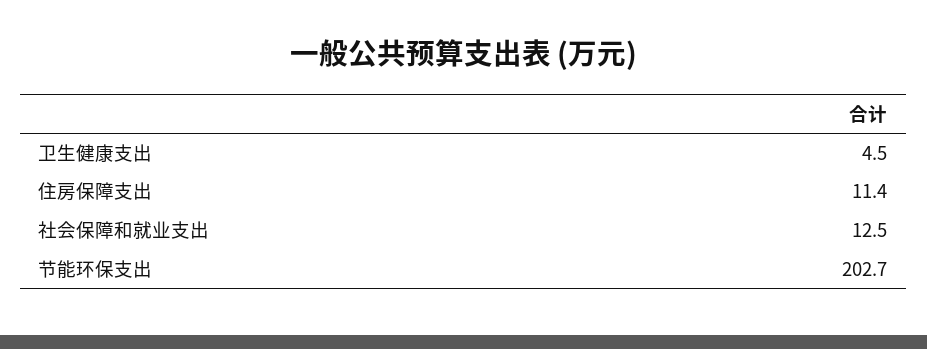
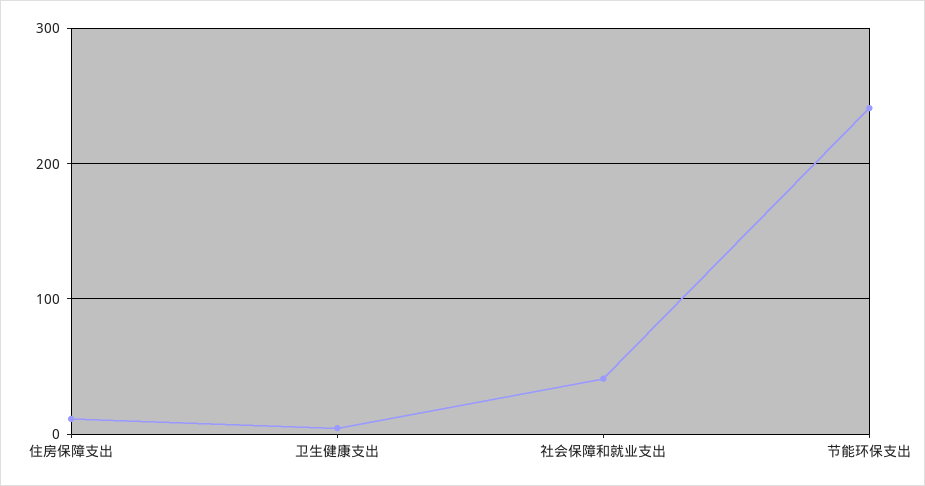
社会保障和就业支出: 12.5 -> 40
节能环保支出: 202.7 -> 240

